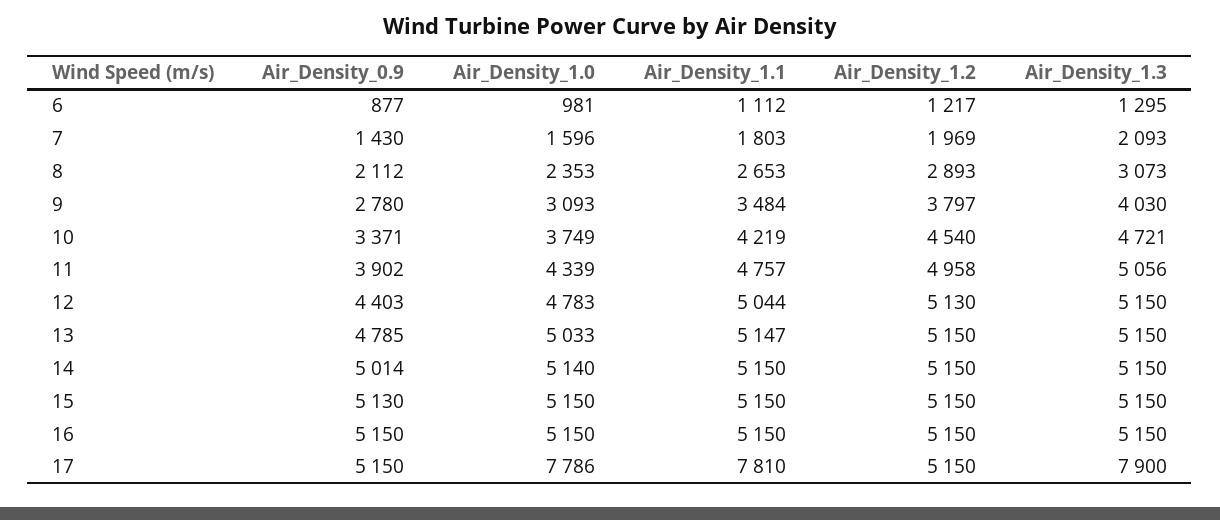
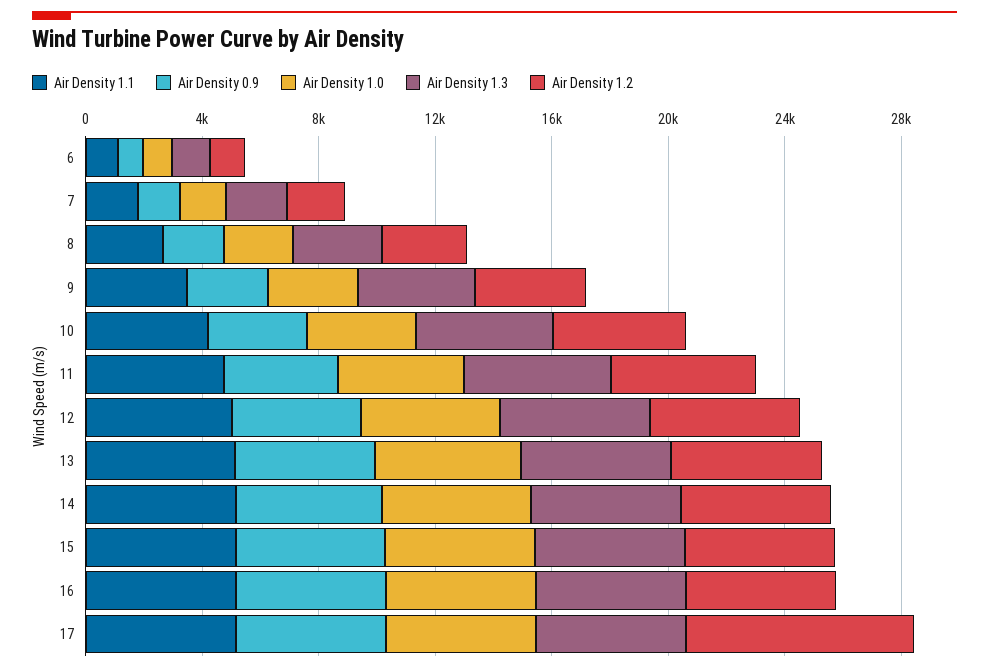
Air_Density_1.0, 17: 7786 -> 5000
Air_Density_1.1, 17: 7810 -> 5000
Air_Density_1.2, 17: 5150 -> 8000
Air_Density_1.3, 17: 7900 -> 5000

